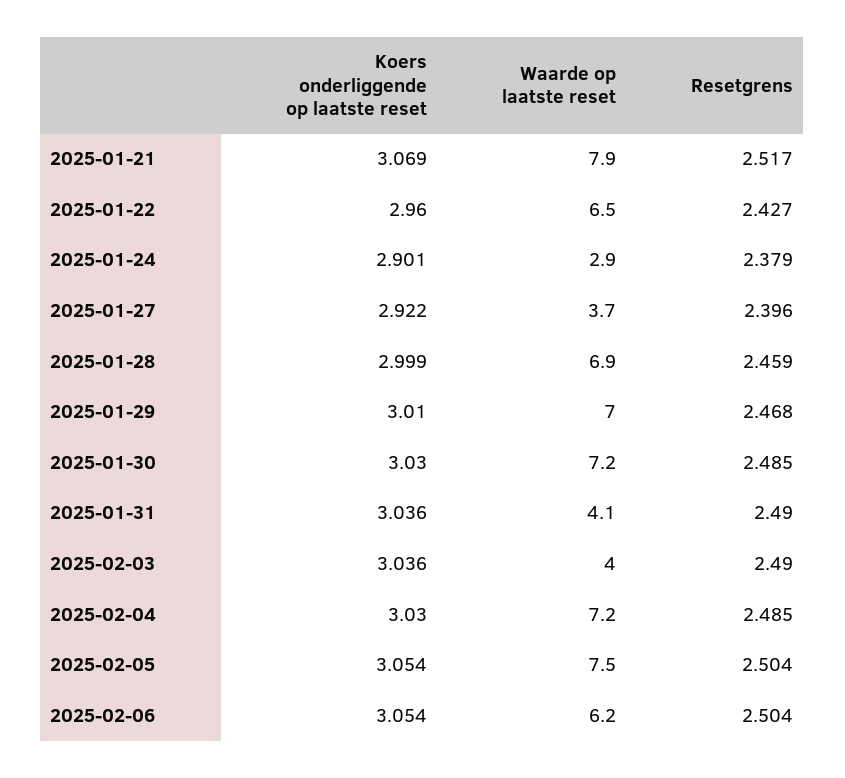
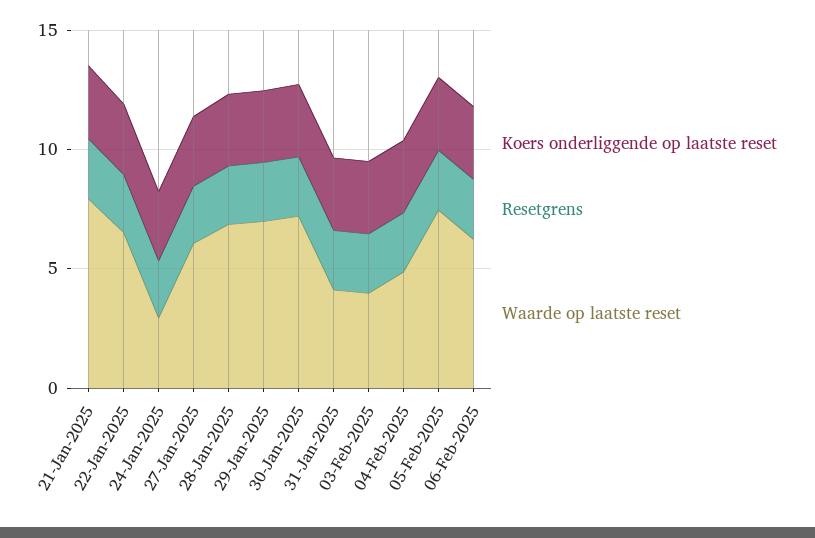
Waarde op laatste reset, 2025-01-27: 3.7 -> 6
Waarde op laatste reset, 2025-02-04: 7.2 -> 5

